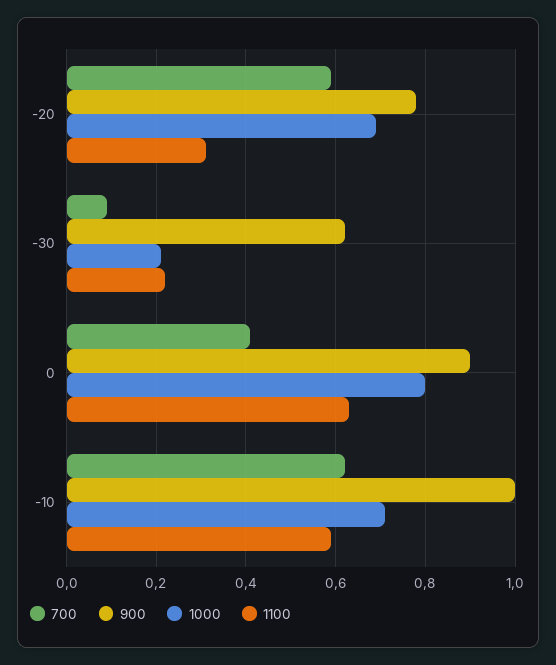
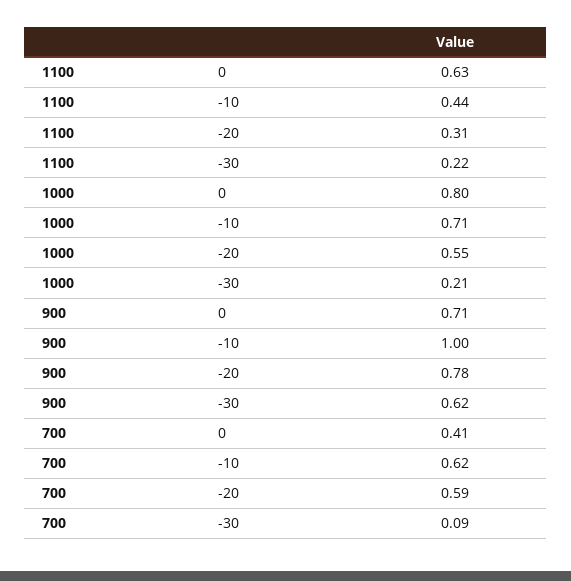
1000, -20: 0.7 -> 0.55
900, 0: 0.9 -> 0.71
1100, -10: 0.6 -> 0.44

